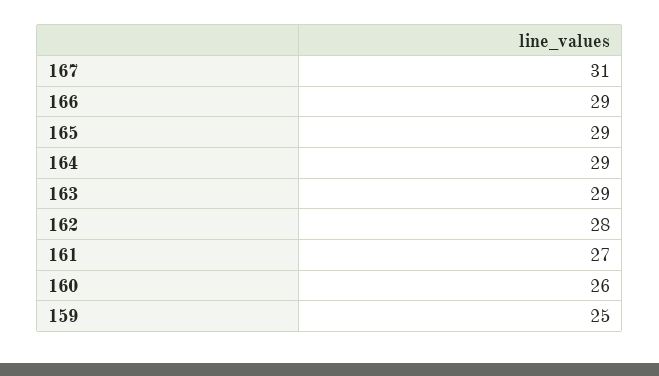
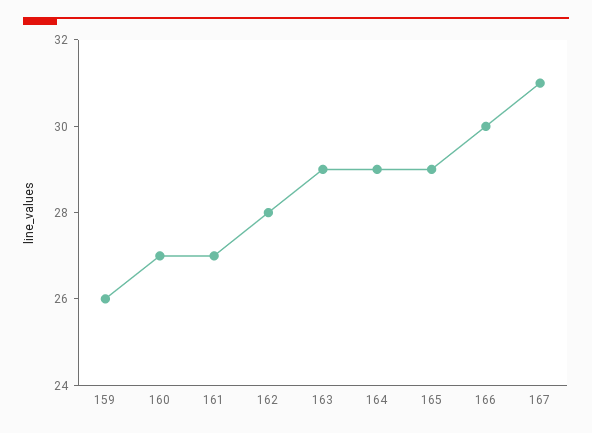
166: 29 -> 30
160: 26 -> 27
159: 25 -> 26

